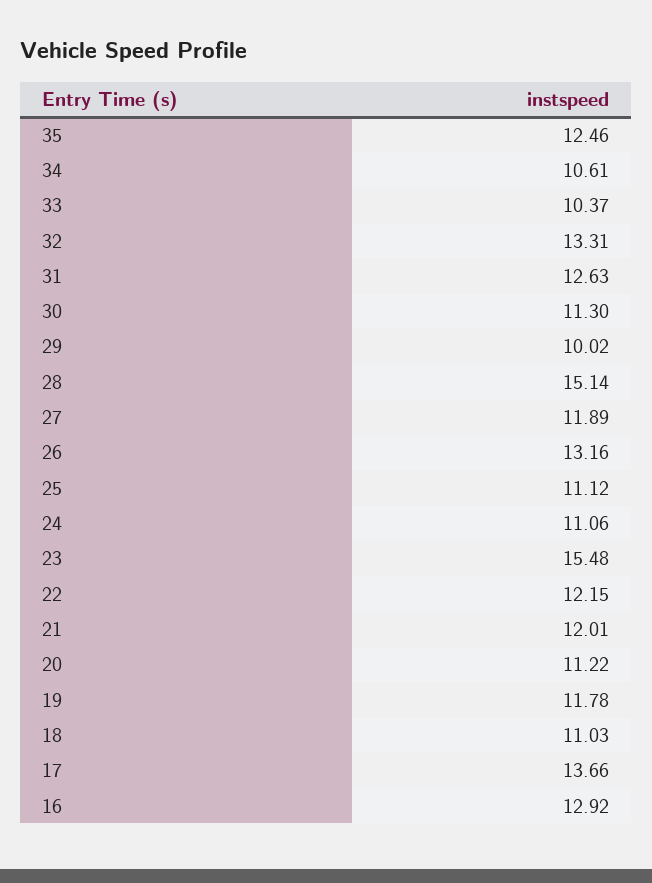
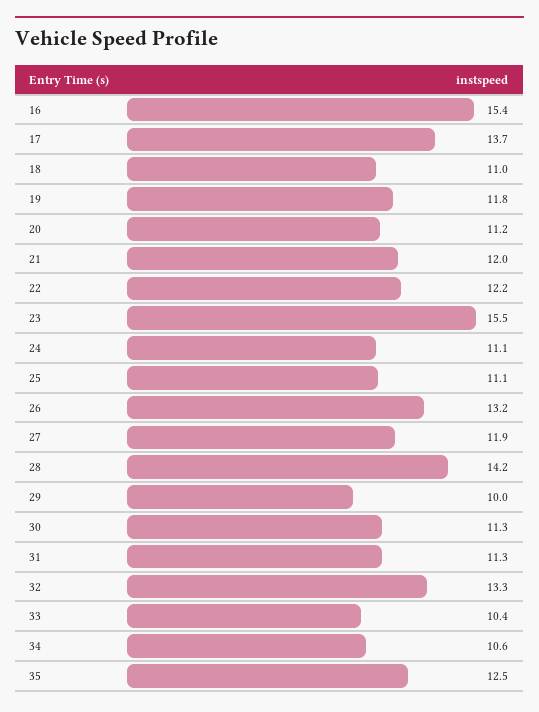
31: 12.63 -> 11.3
28: 15.14 -> 14.2
16: 12.92 -> 15.4

